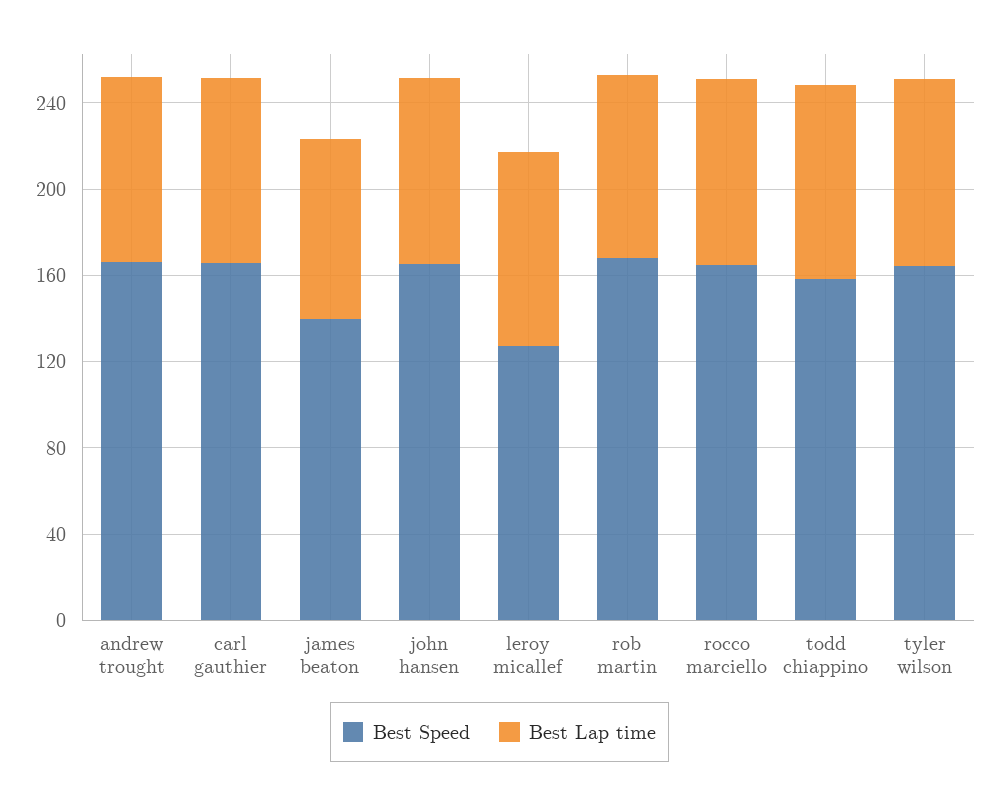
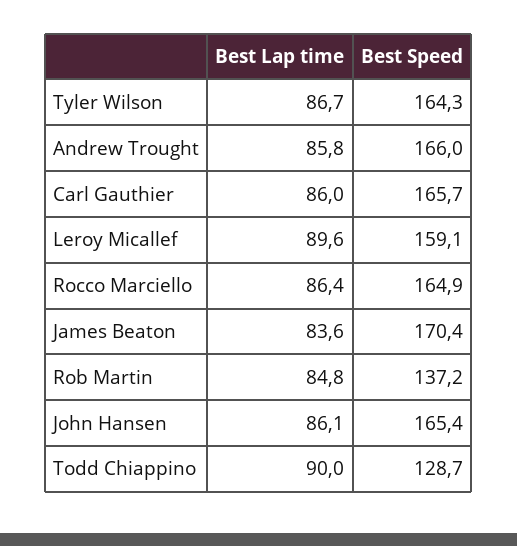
Best Speed, james beaton: 140 -> 170.4
Best Speed, leroy micallef: 130 -> 159.1
Best Speed, rob martin: 170 -> 137.2
Best Speed, todd chiappino: 160 -> 128.7

